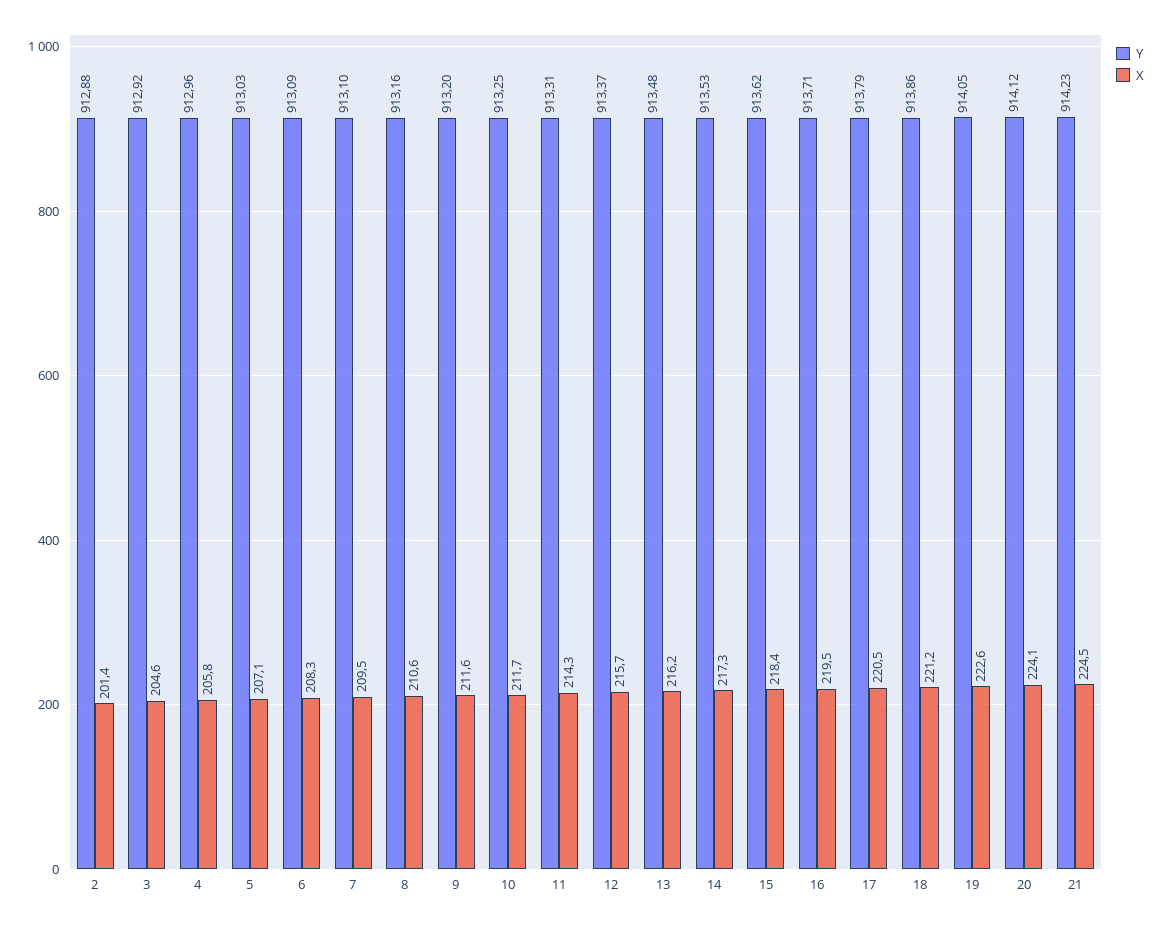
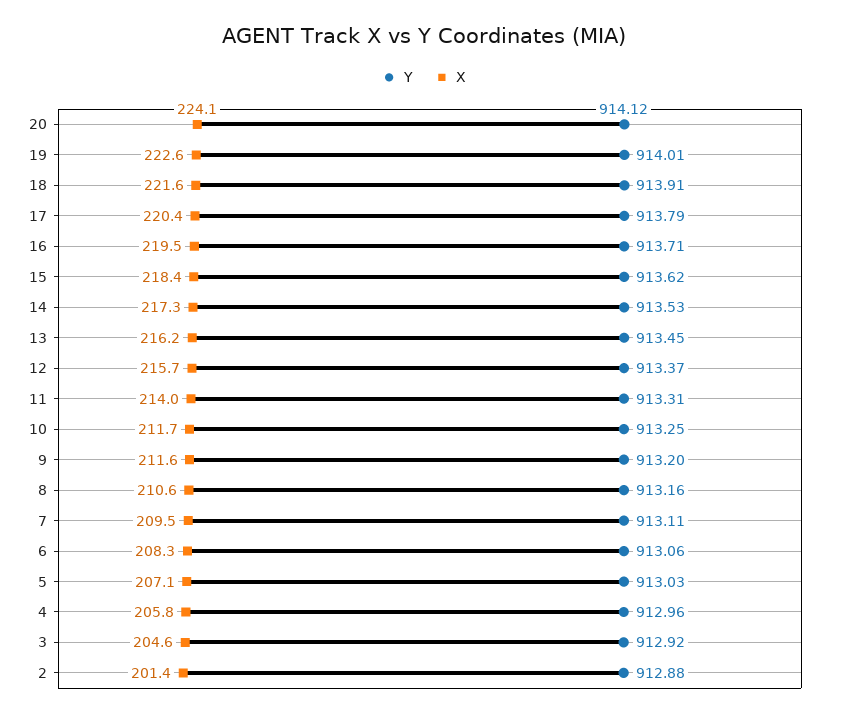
Y, 6: 913.09 -> 913.06
Y, 7: 913.1 -> 913.11
X, 11: 214.3 -> 214
Y, 13: 913.48 -> 913.45
X, 17: 220.5 -> 220.4
Y, 18: 913.86 -> 913.91
X, 18: 221.2 -> 221.6
Y, 19: 914.05 -> 914.01
Y, 21: 914.23 -> none
X, 21: 224.5 -> none

